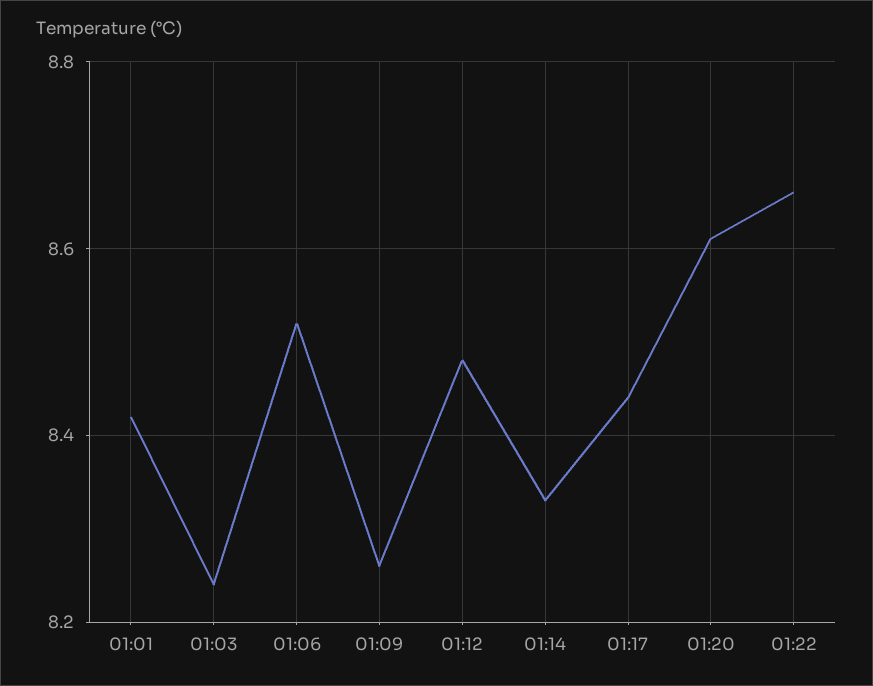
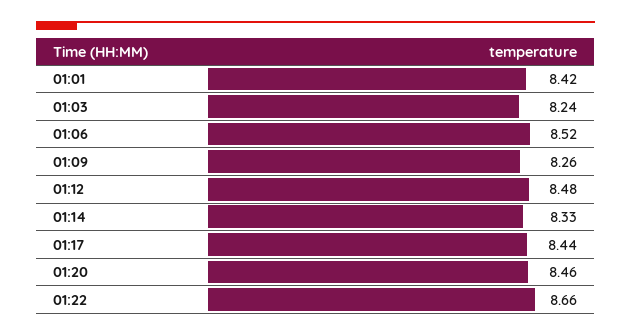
01:20: 8.6 -> 8.46

